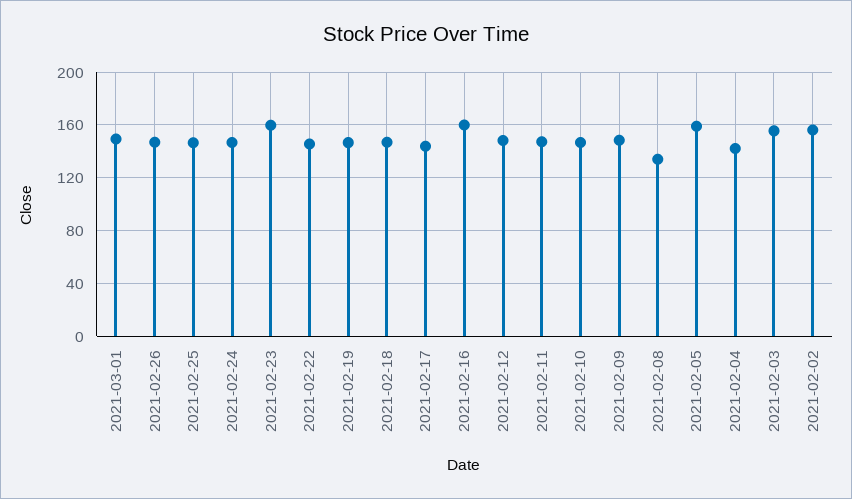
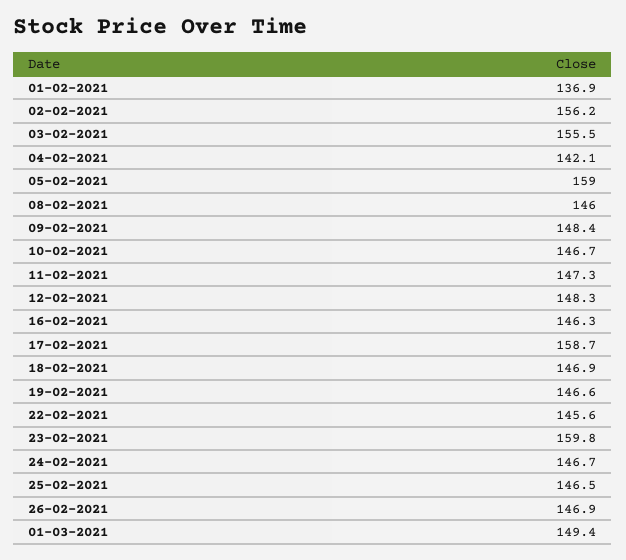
2021-02-17: 145 -> 158.7
2021-02-16: 160 -> 146.3
2021-02-08: 135 -> 146
01-02-2021: none -> 136.9

